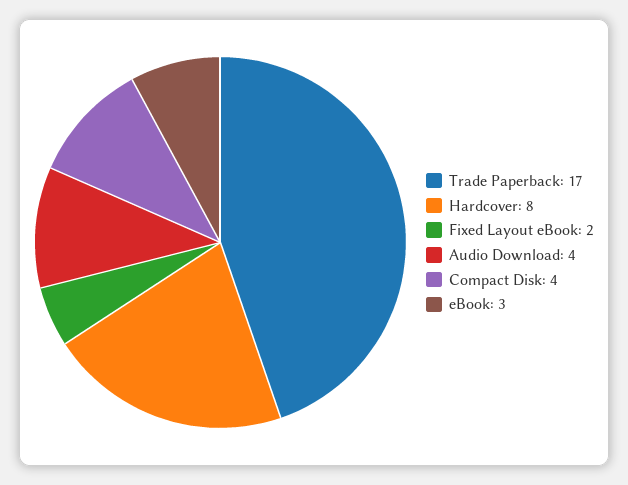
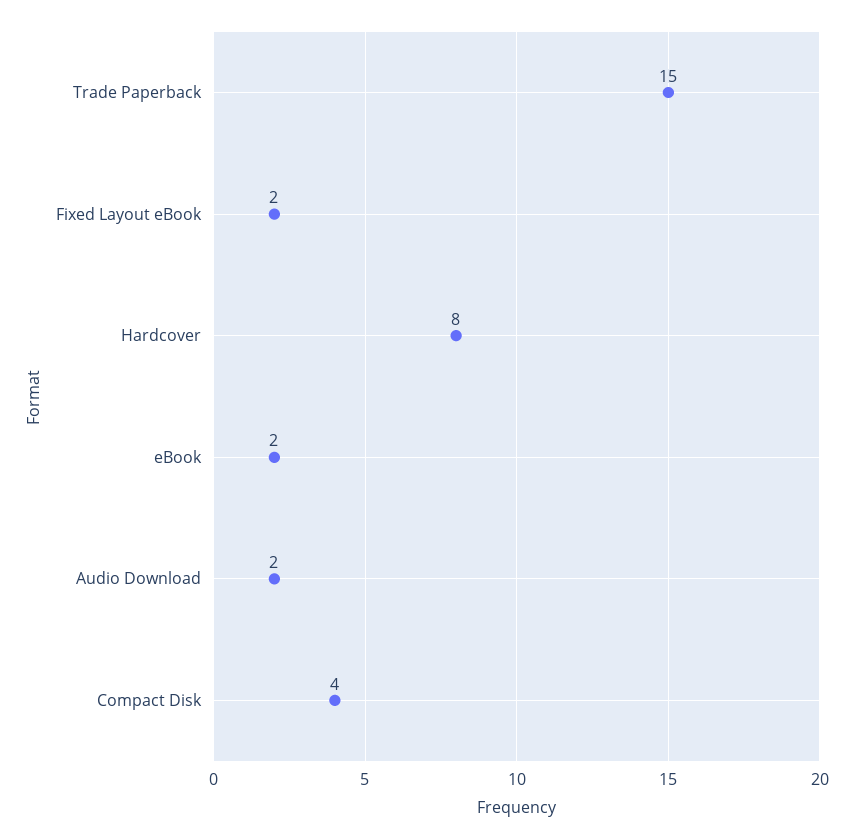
Trade Paperback: 17 -> 15
Audio Download: 4 -> 2
eBook: 3 -> 2

